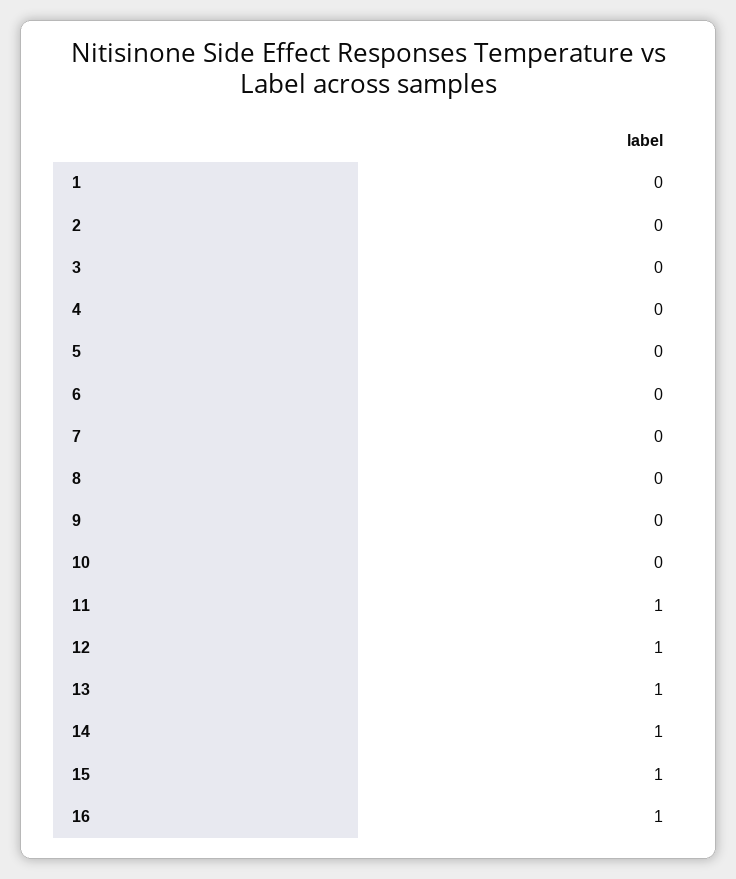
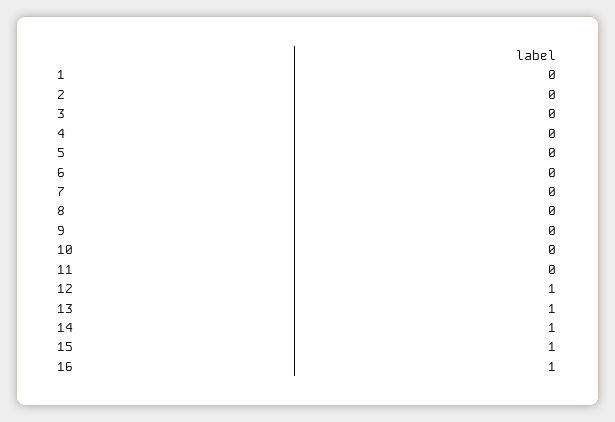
11: 1 -> 0

